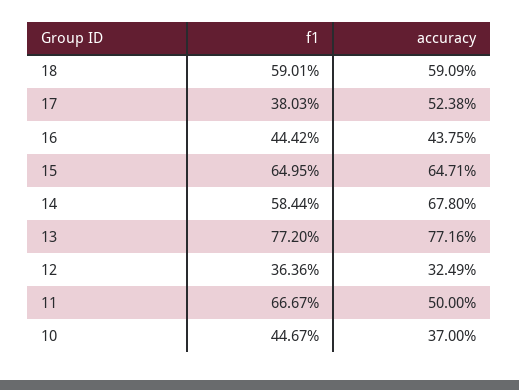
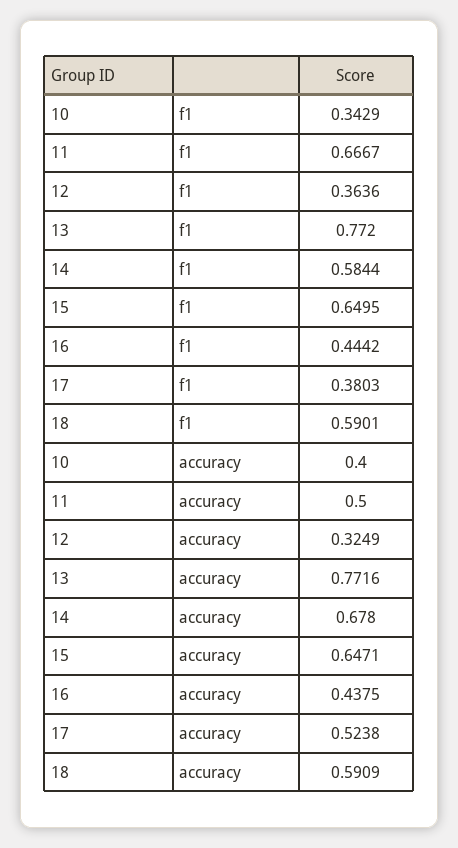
f1, 10: 0.4467 -> 0.3429
accuracy, 10: 0.37 -> 0.4

